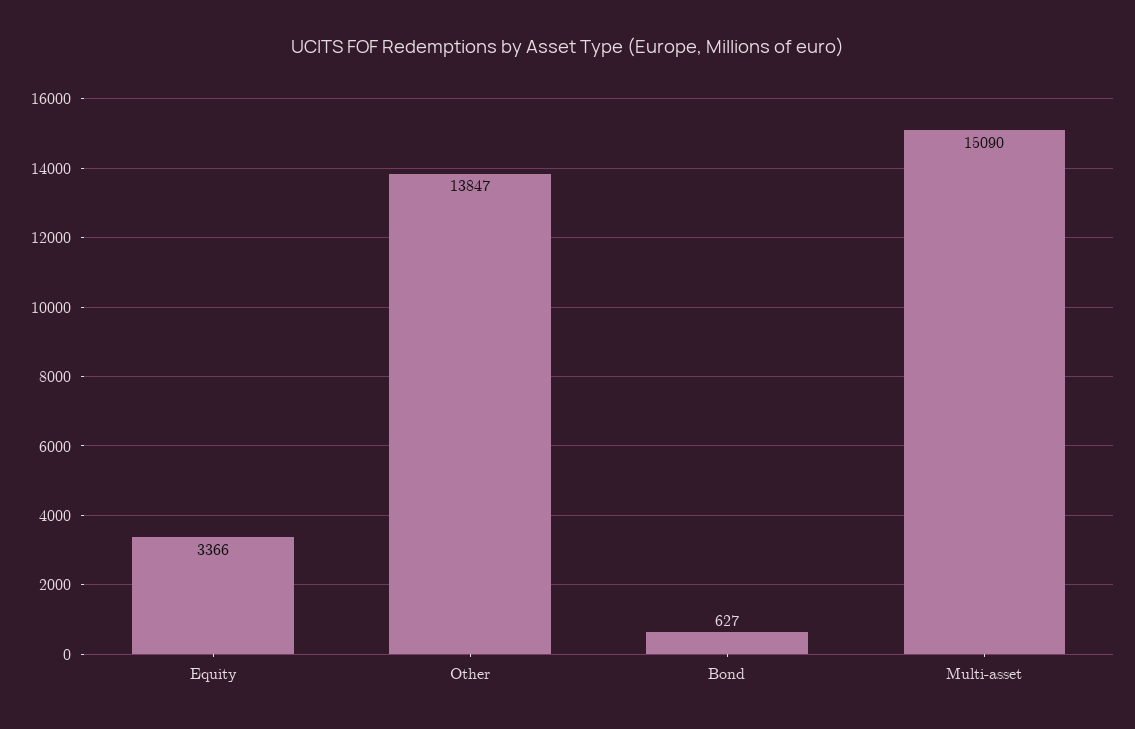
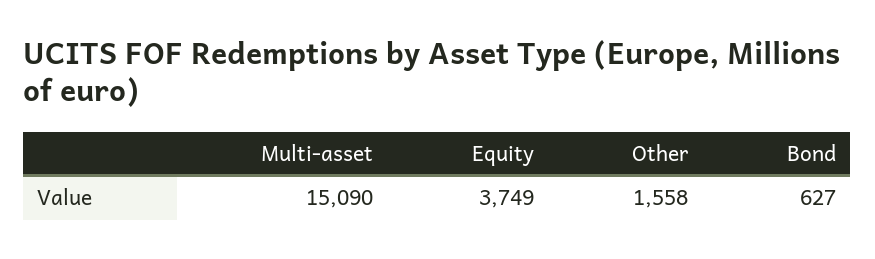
Equity: 3366 -> 3749
Other: 13847 -> 1558

